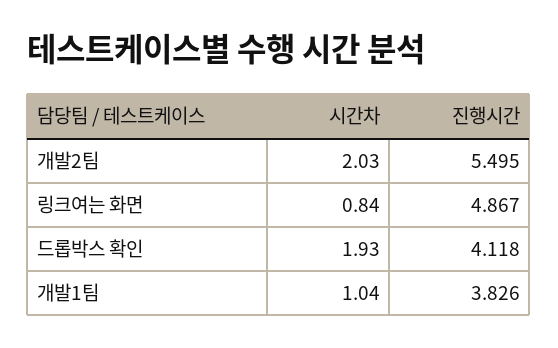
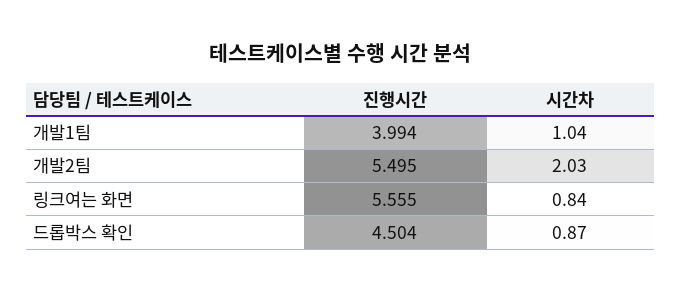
진행시간, 링크여는 화면: 4.867 -> 5.555
시간차, 드롭박스 확인: 1.93 -> 0.87
진행시간, 드롭박스 확인: 4.118 -> 4.504
진행시간, 개발1팀: 3.826 -> 3.994

